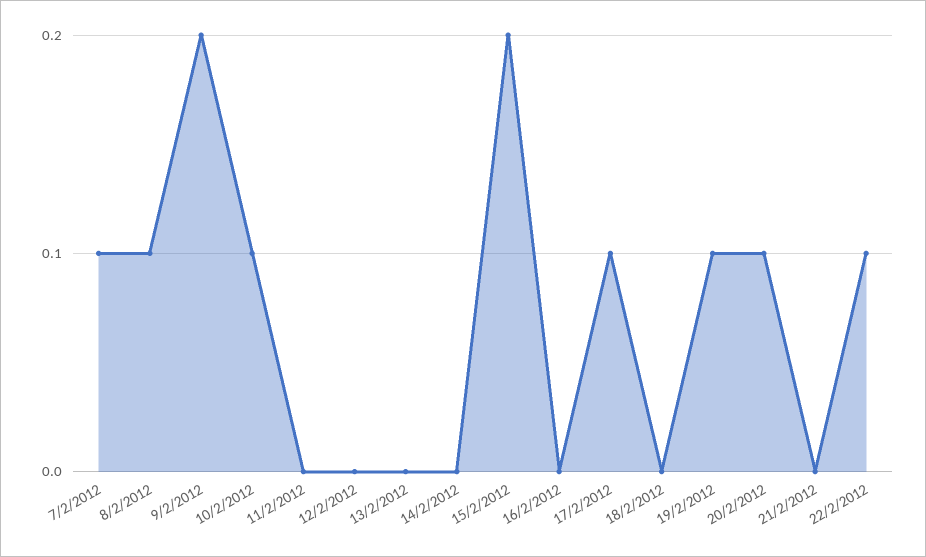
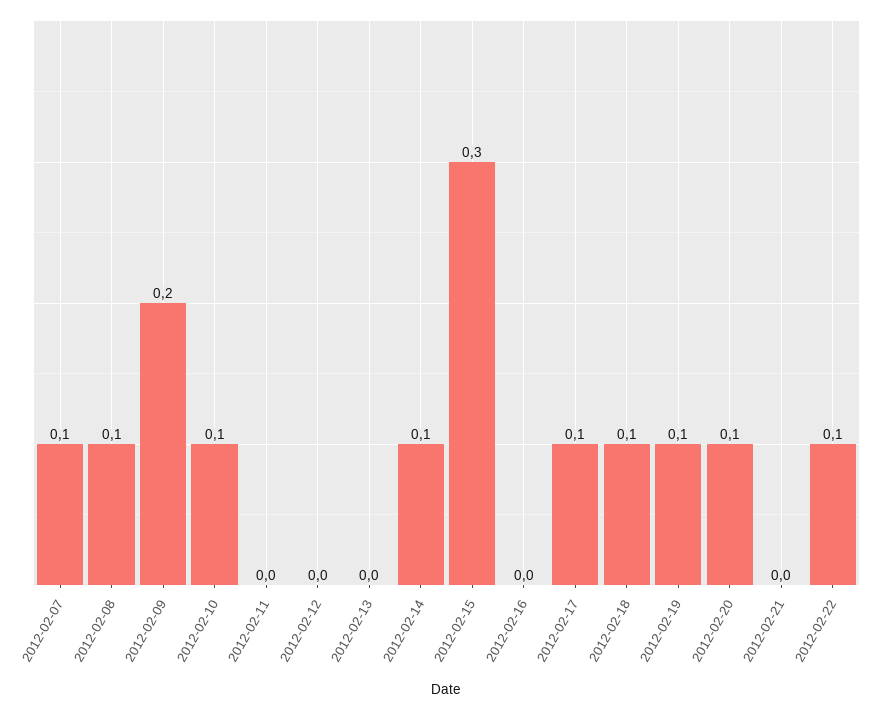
14/2/2012: 0 -> 0.1
15/2/2012: 0.2 -> 0.3
18/2/2012: 0 -> 0.1

